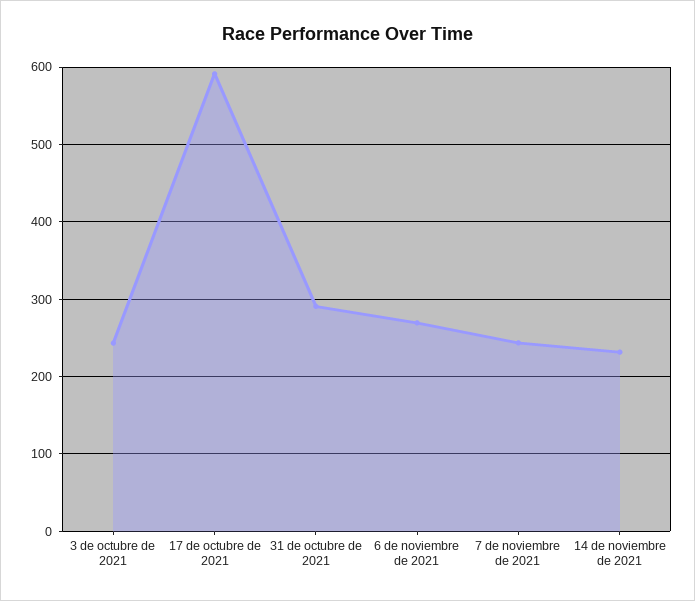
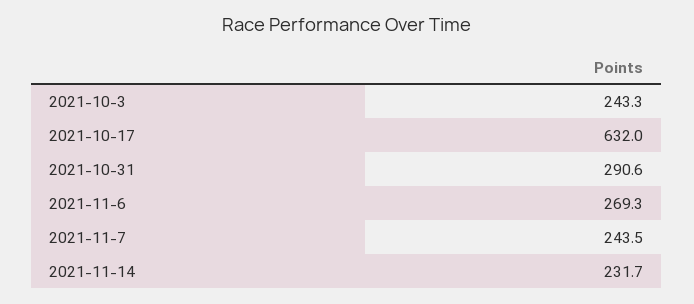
17 de octubre de 2021: 590 -> 632

